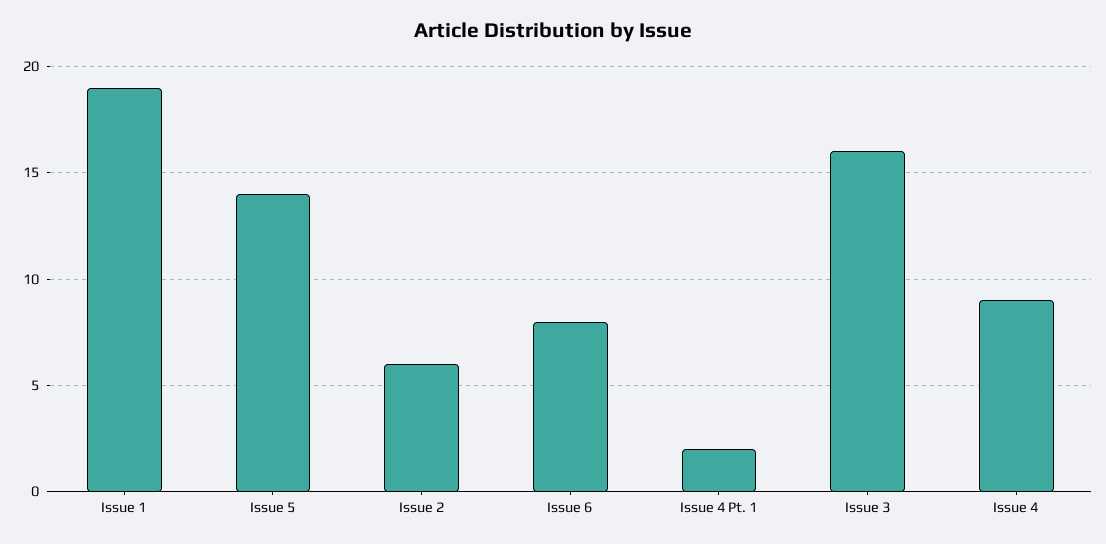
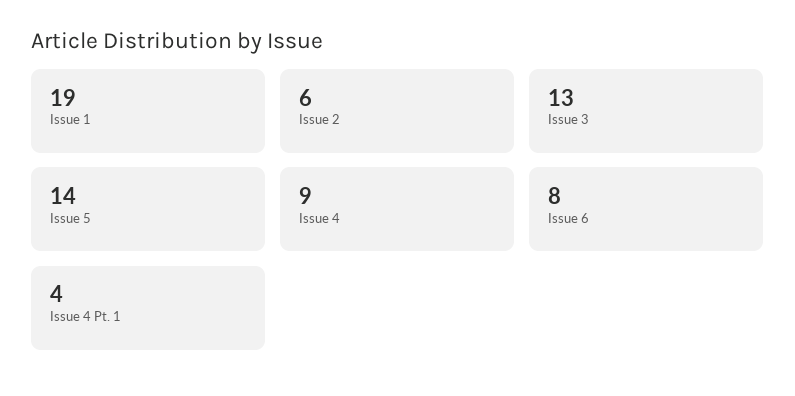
Issue 4 Pt. 1: 2 -> 4
Issue 3: 16 -> 13

